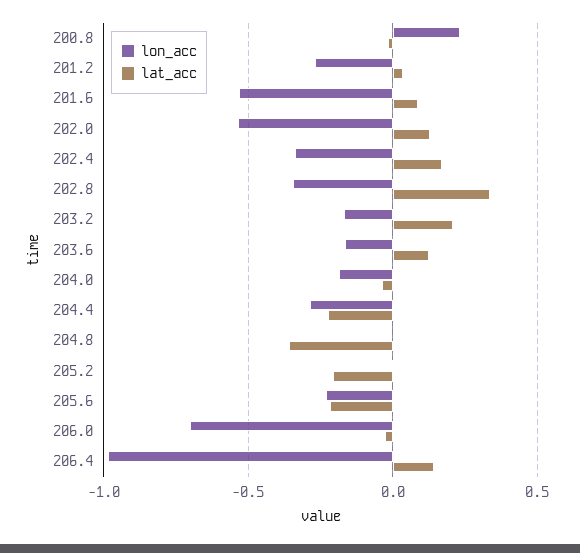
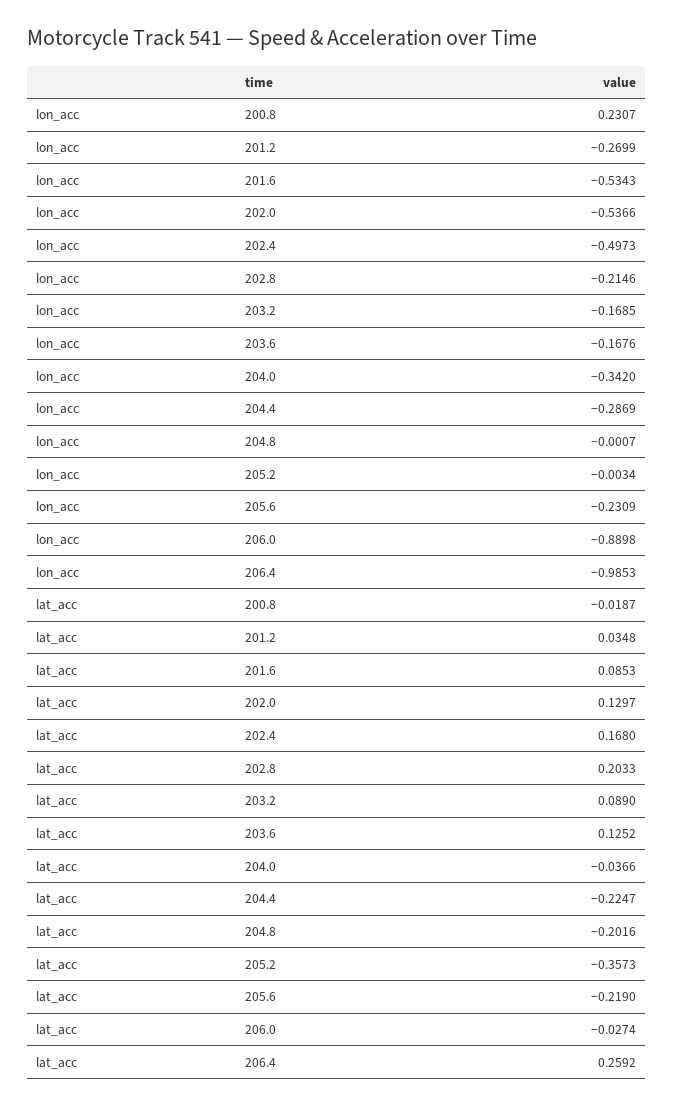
lon_acc, 202.4: -0.35 -> -0.4973
lon_acc, 202.8: -0.35 -> -0.2146
lat_acc, 202.8: 0.35 -> 0.2033
lat_acc, 203.2: 0.2 -> 0.089
lon_acc, 204.0: -0.2 -> -0.342
lat_acc, 204.8: -0.35 -> -0.2016
lat_acc, 205.2: -0.2 -> -0.3573
lon_acc, 206.0: -0.7 -> -0.8898
lat_acc, 206.4: 0.15 -> 0.2592

